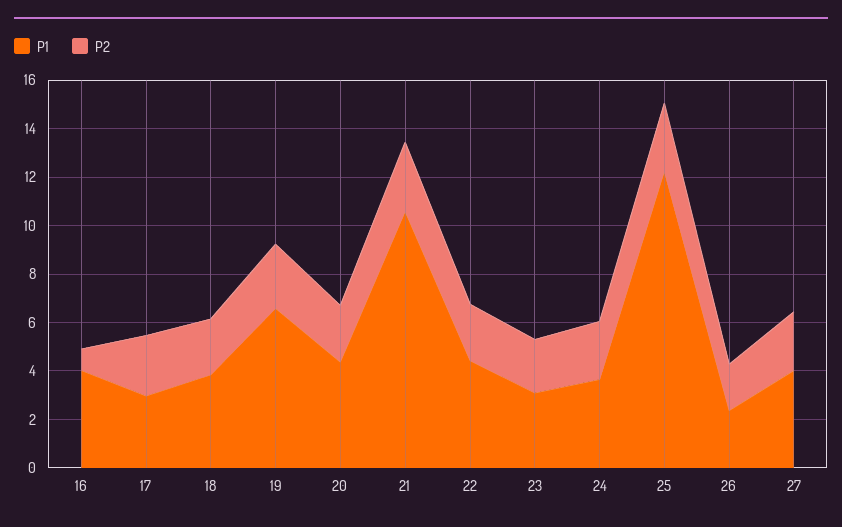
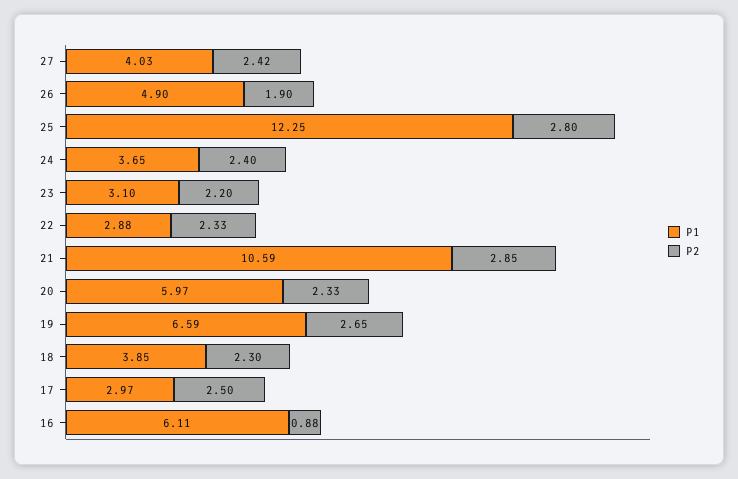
P1, 16: 4 -> 6.11
P1, 20: 4.5 -> 5.97
P1, 22: 4.5 -> 2.88
P1, 26: 2.5 -> 4.9

